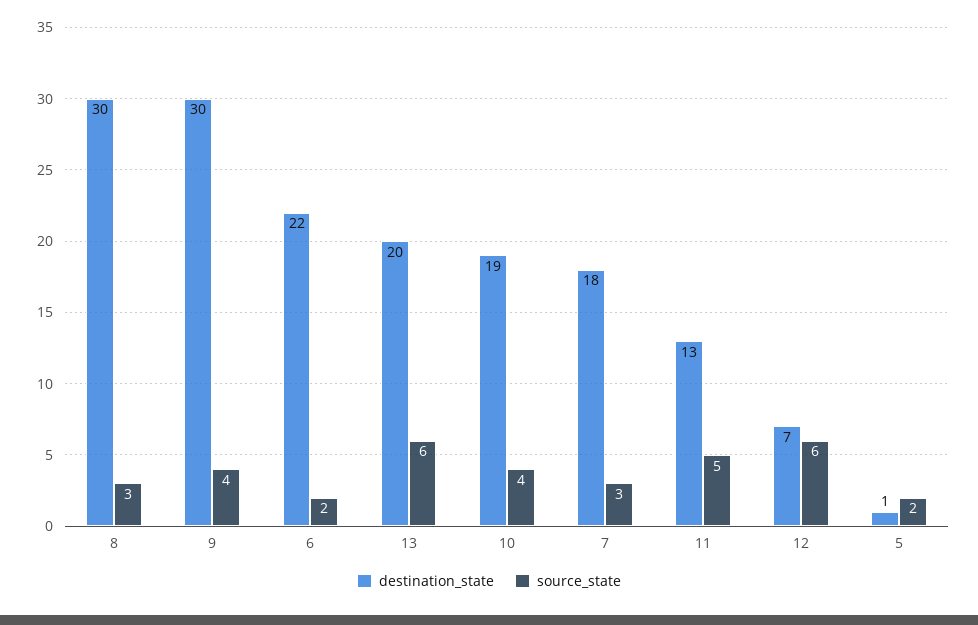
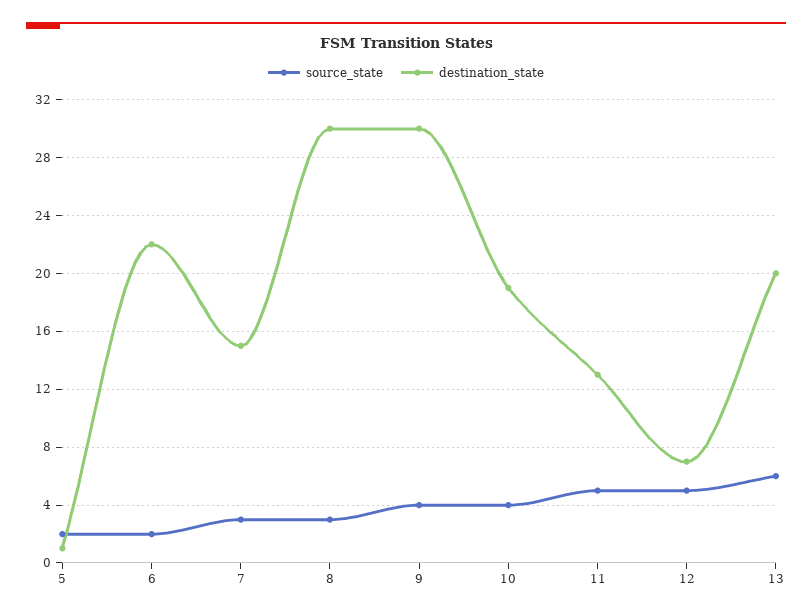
destination_state, 7: 18 -> 15
source_state, 12: 6 -> 5

